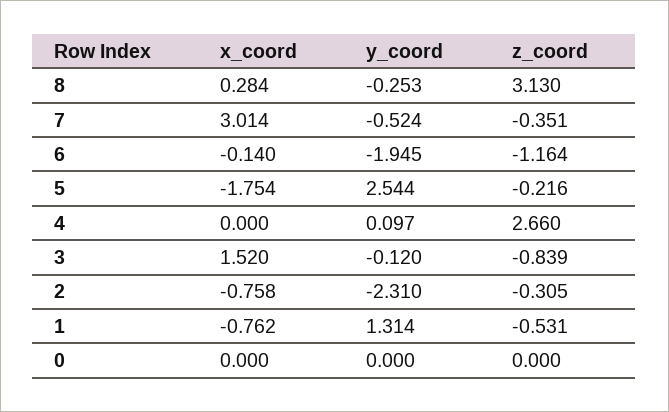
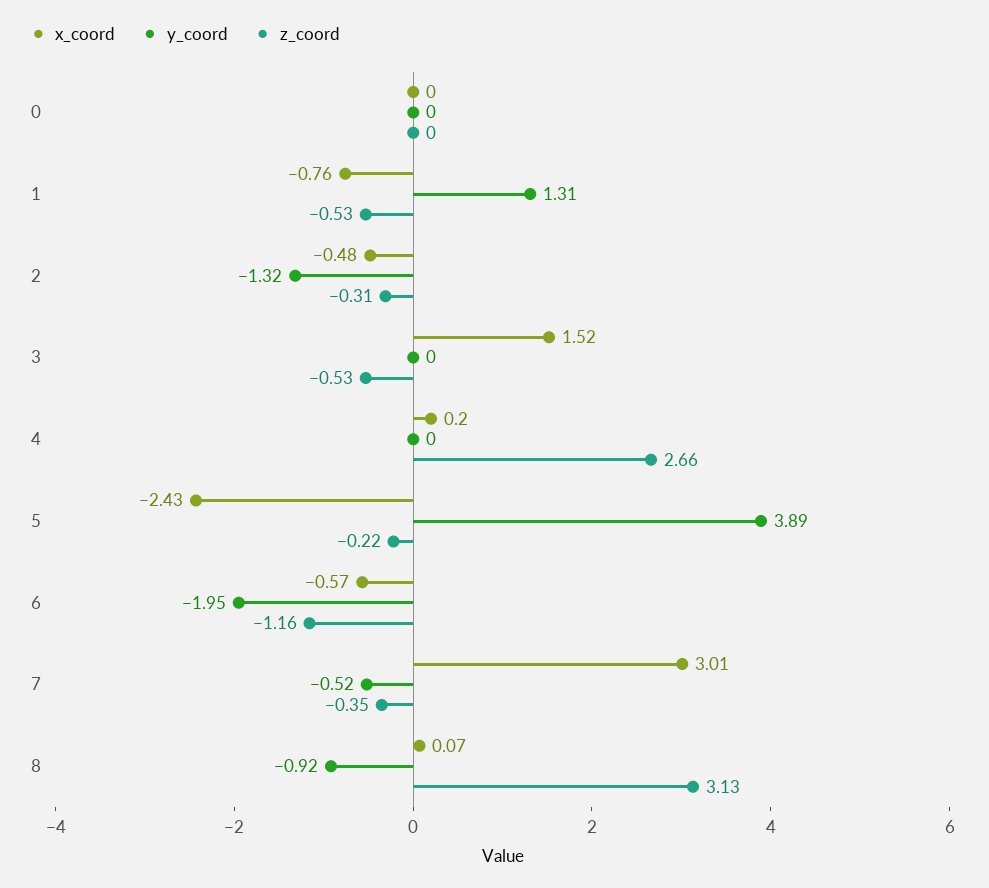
x_coord, 8: 0.284 -> 0.07
y_coord, 8: -0.253 -> -0.92
x_coord, 6: -0.14 -> -0.57
x_coord, 5: -1.754 -> -2.43
y_coord, 5: 2.544 -> 3.89
x_coord, 4: 0 -> 0.2
y_coord, 4: 0.097 -> 0
y_coord, 3: -0.12 -> 0
z_coord, 3: -0.839 -> -0.53
x_coord, 2: -0.758 -> -0.48
y_coord, 2: -2.31 -> -1.32

